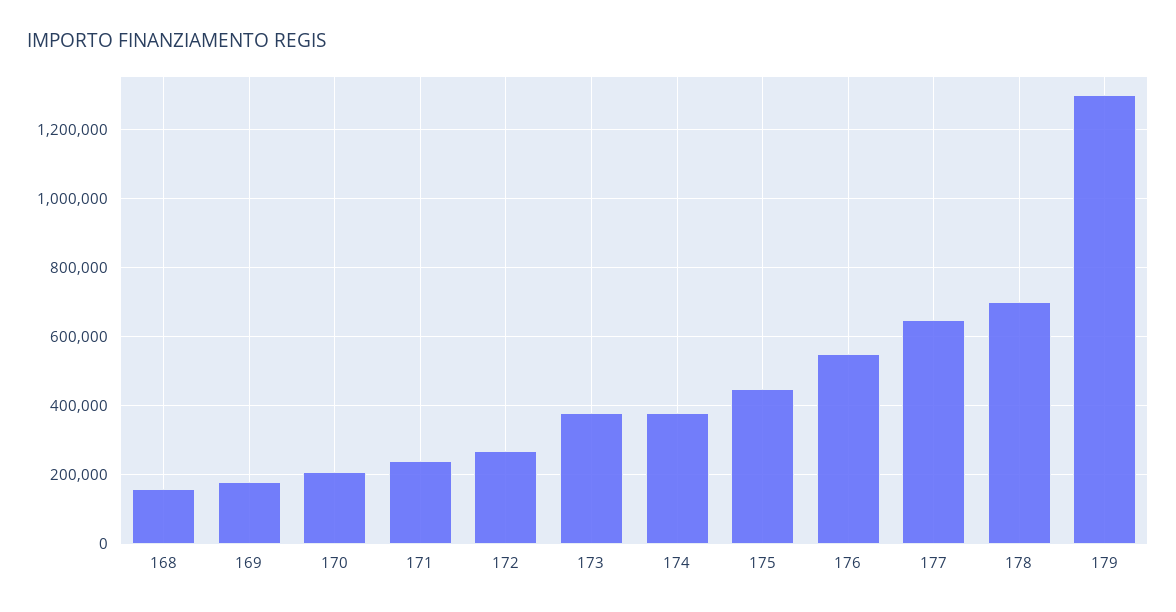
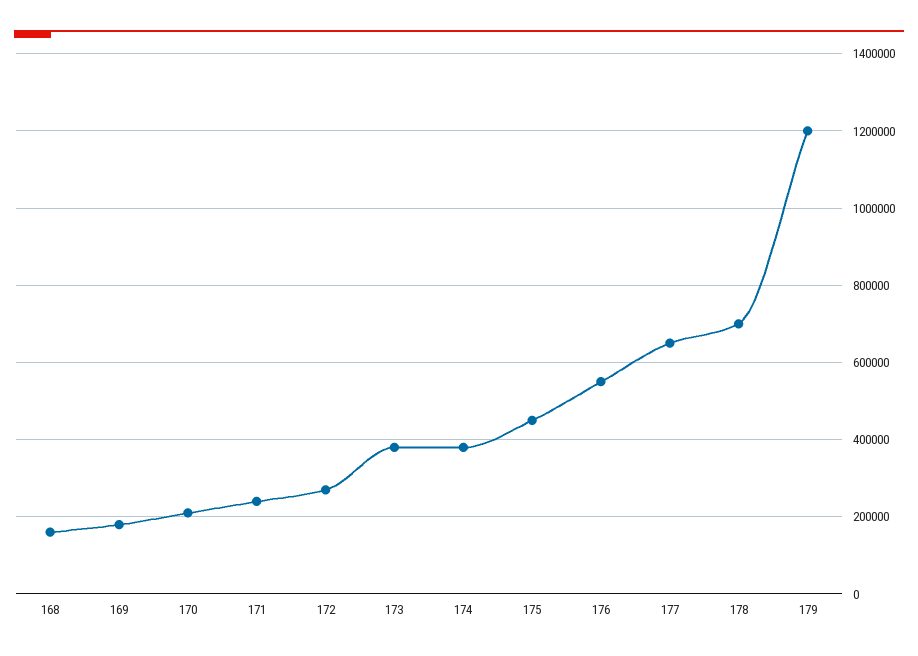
179: 1300000 -> 1200000

